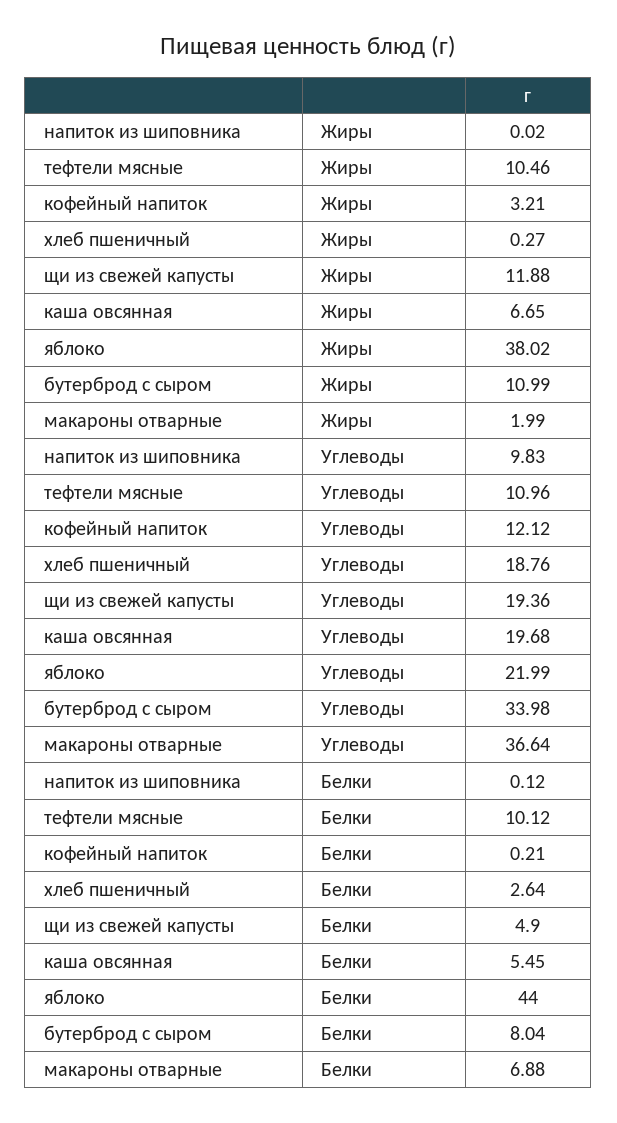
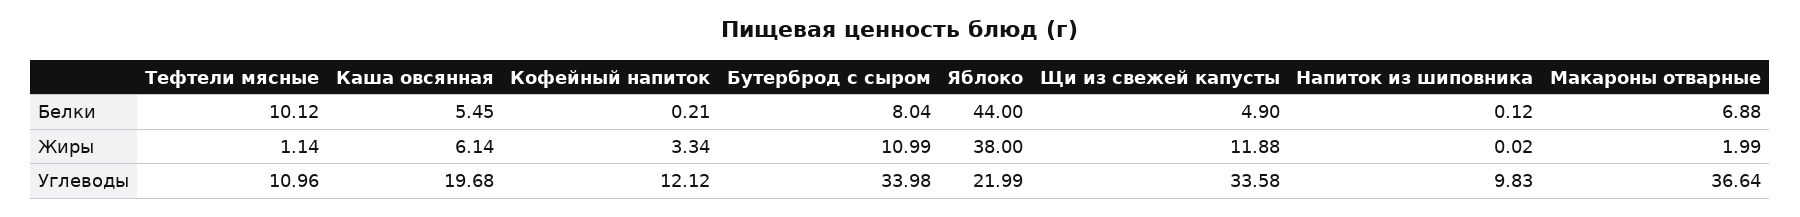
тефтели мясные, Жиры: 10.46 -> 1.14
кофейный напиток, Жиры: 3.21 -> 3.34
хлеб пшеничный, Жиры: 0.27 -> none
каша овсянная, Жиры: 6.65 -> 6.14
яблоко, Жиры: 38.02 -> 38
хлеб пшеничный, Углеводы: 18.76 -> none
щи из свежей капусты, Углеводы: 19.36 -> 33.58
хлеб пшеничный, Белки: 2.64 -> none

